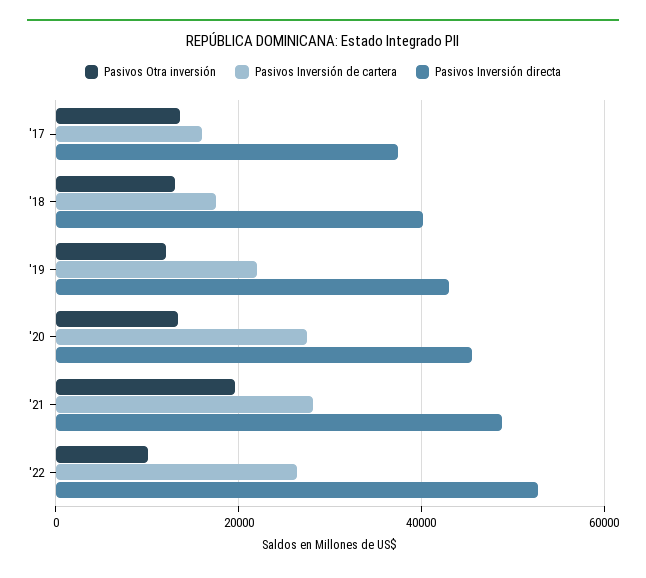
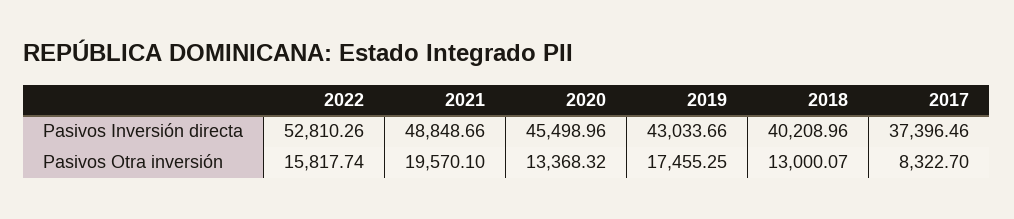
Pasivos Otra inversión, '17: 14000 -> 8322.7
Pasivos Inversión de cartera, '17: 16000 -> none
Pasivos Inversión de cartera, '18: 18000 -> none
Pasivos Otra inversión, '19: 12000 -> 17455.25
Pasivos Inversión de cartera, '19: 22000 -> none
Pasivos Inversión de cartera, '20: 28000 -> none
Pasivos Inversión de cartera, '21: 28000 -> none
Pasivos Otra inversión, '22: 10000 -> 15817.74
Pasivos Inversión de cartera, '22: 26000 -> none

